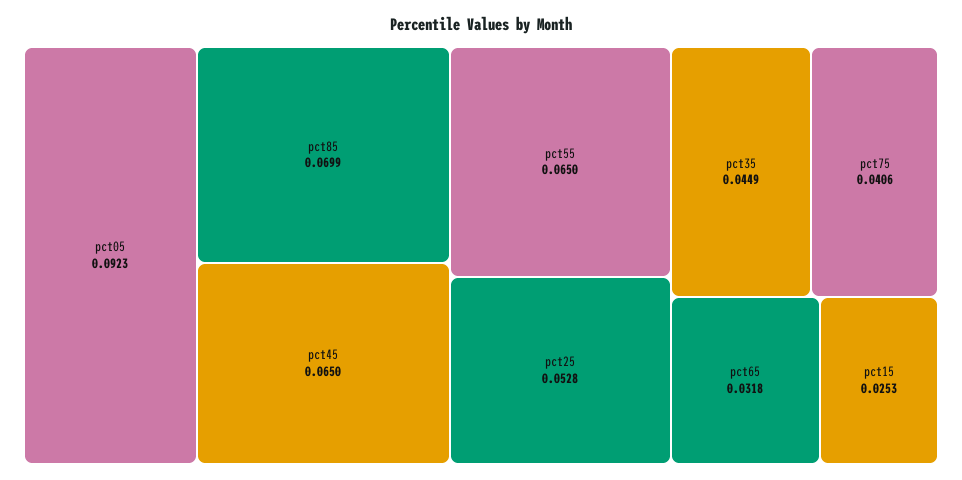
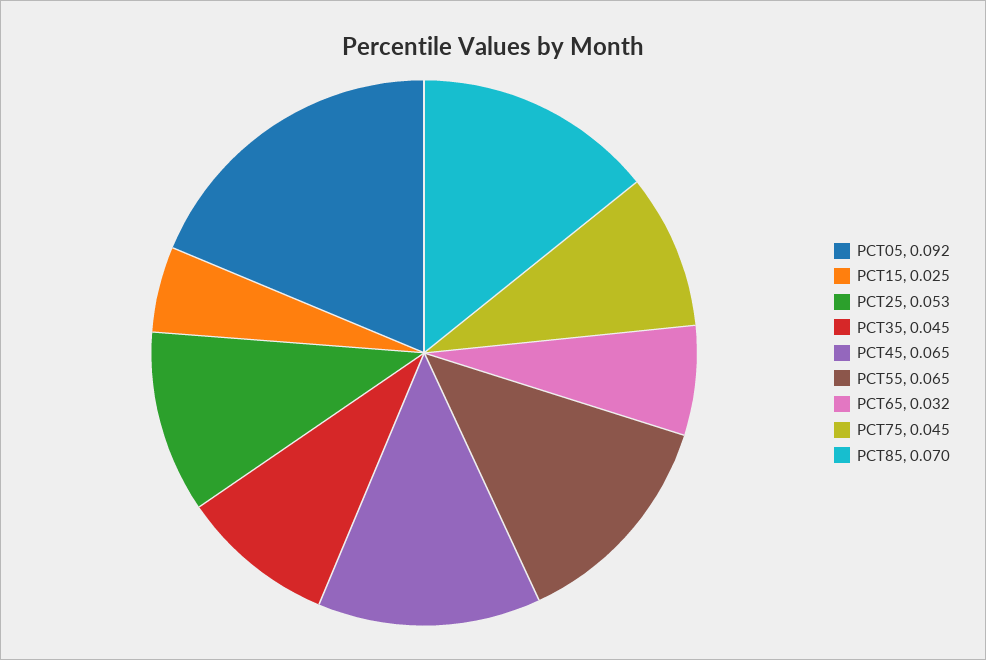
pct75: 0.0406 -> 0.045

